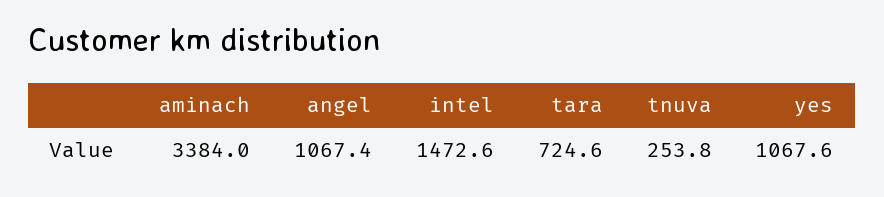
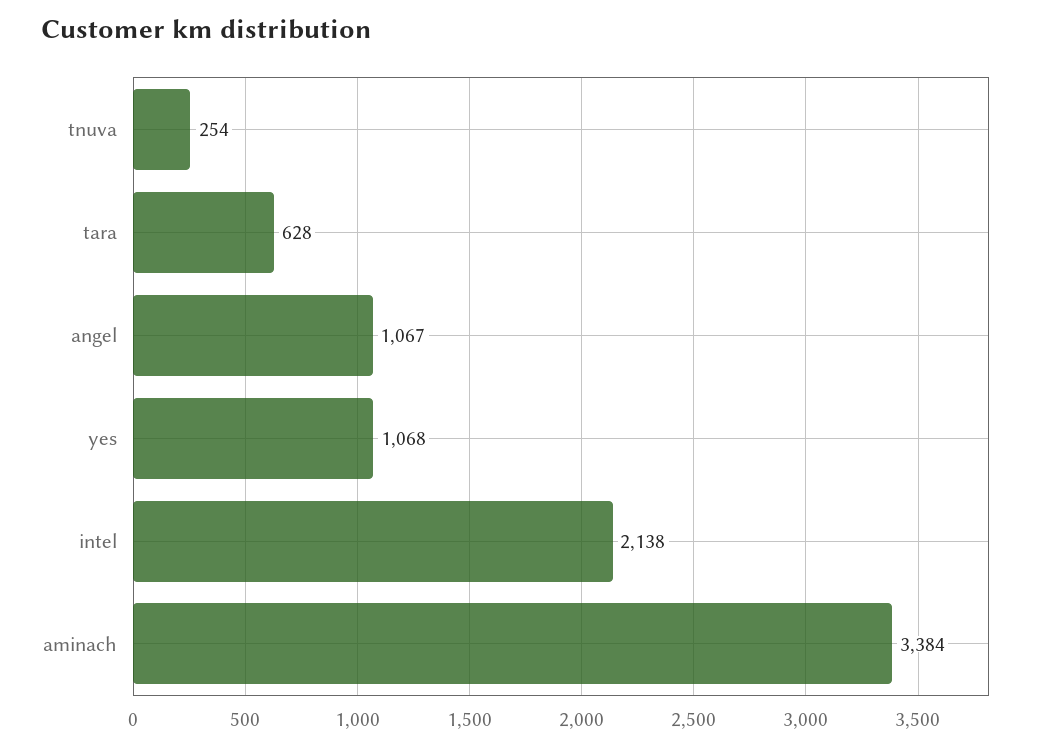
intel: 1472.6 -> 2138
tara: 724.6 -> 628

